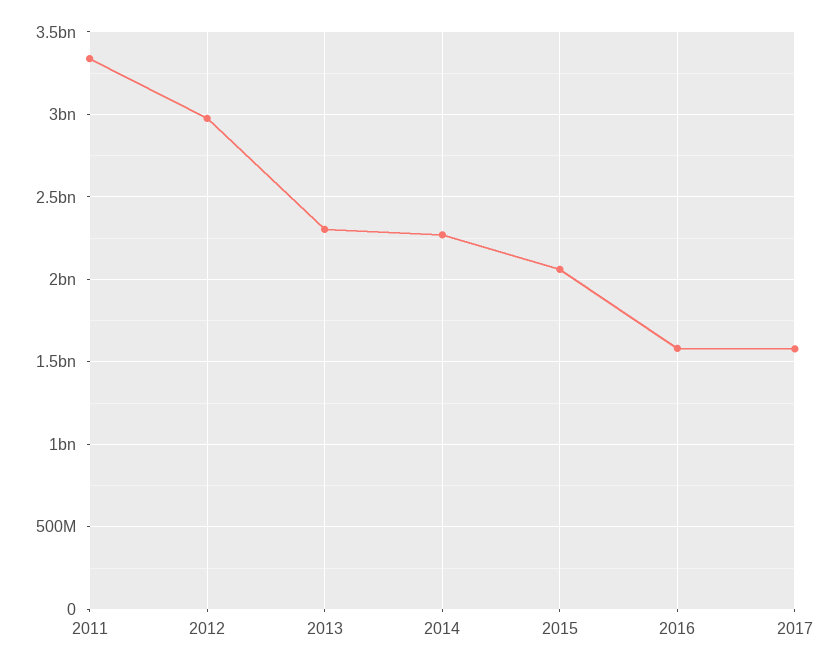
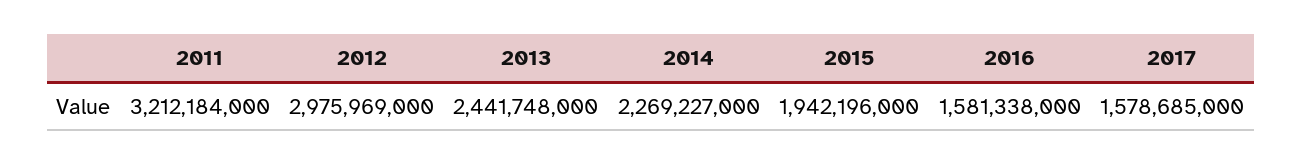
2011: 3350000000 -> 3212184000
2013: 2300000000 -> 2441748000
2015: 2050000000 -> 1942196000

